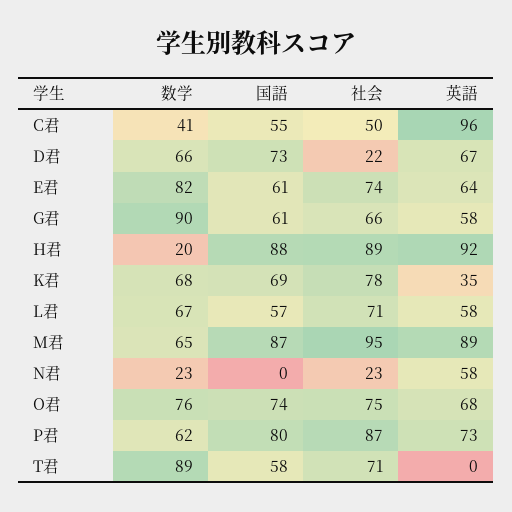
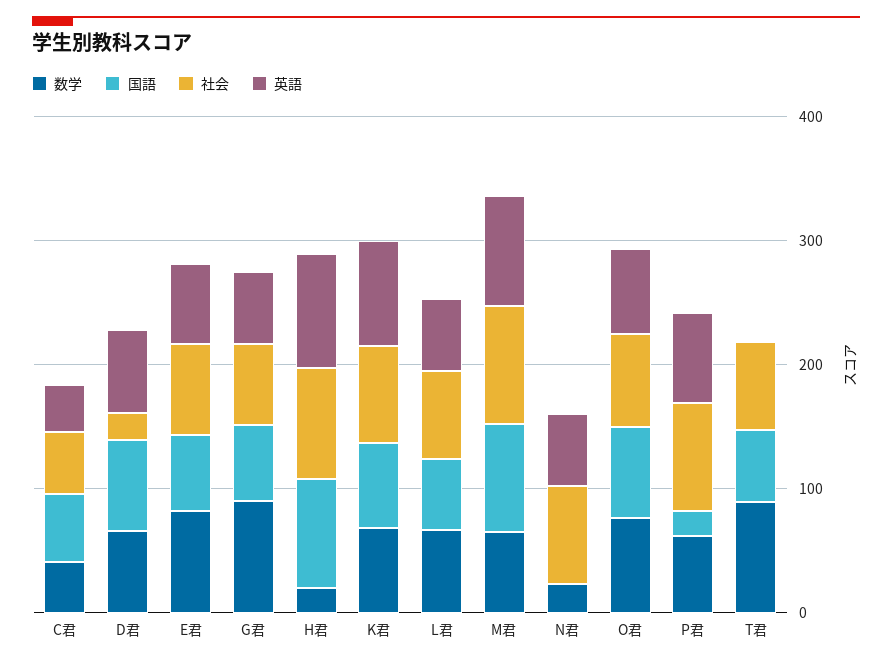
英語, C君: 96 -> 40
英語, K君: 35 -> 80
社会, N君: 23 -> 80
国語, P君: 80 -> 20

